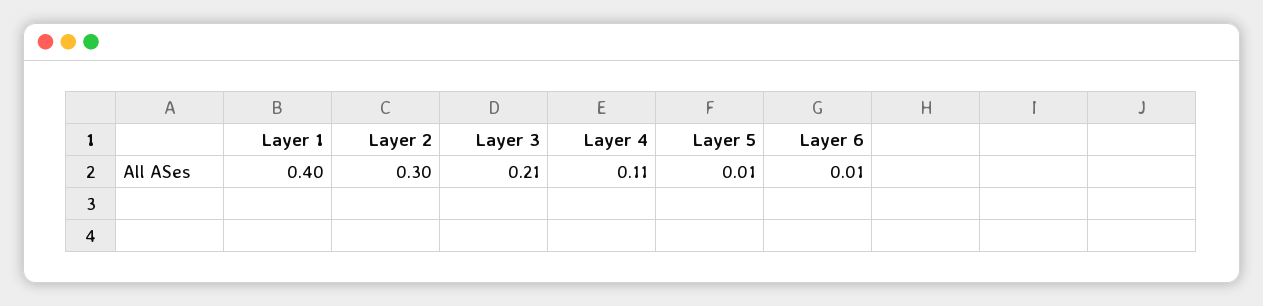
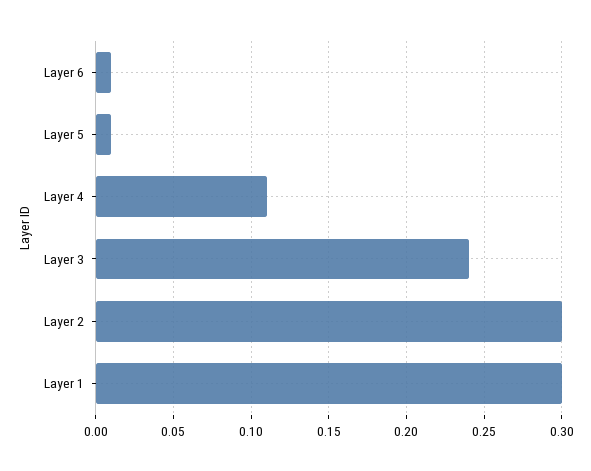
Layer 1: 0.4 -> 0.3
Layer 3: 0.21 -> 0.24

